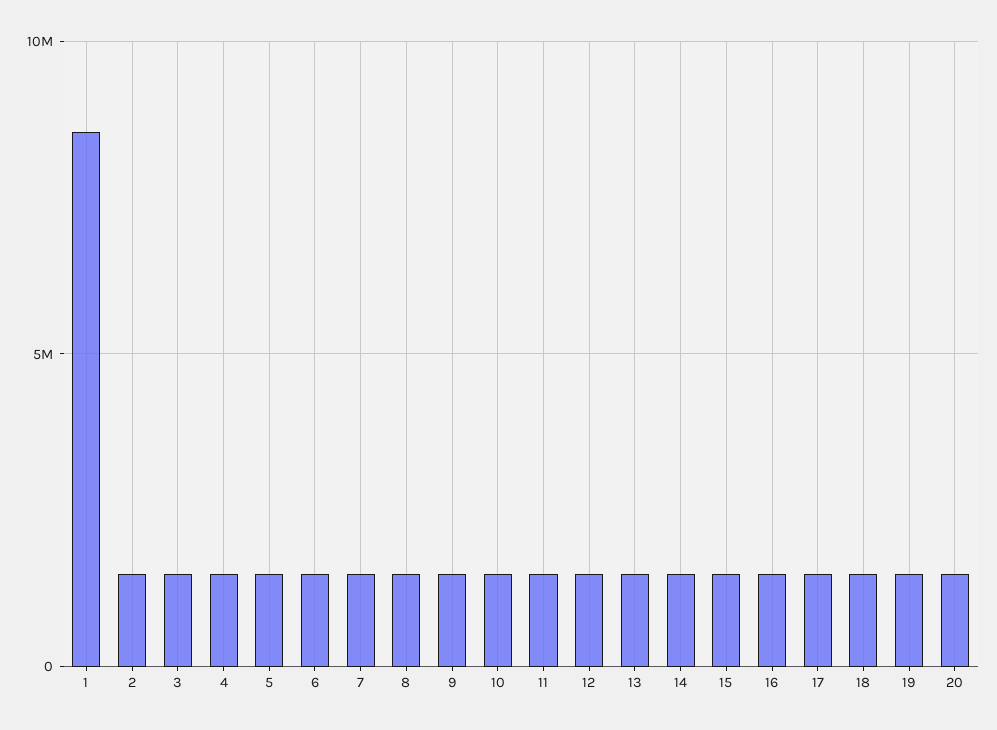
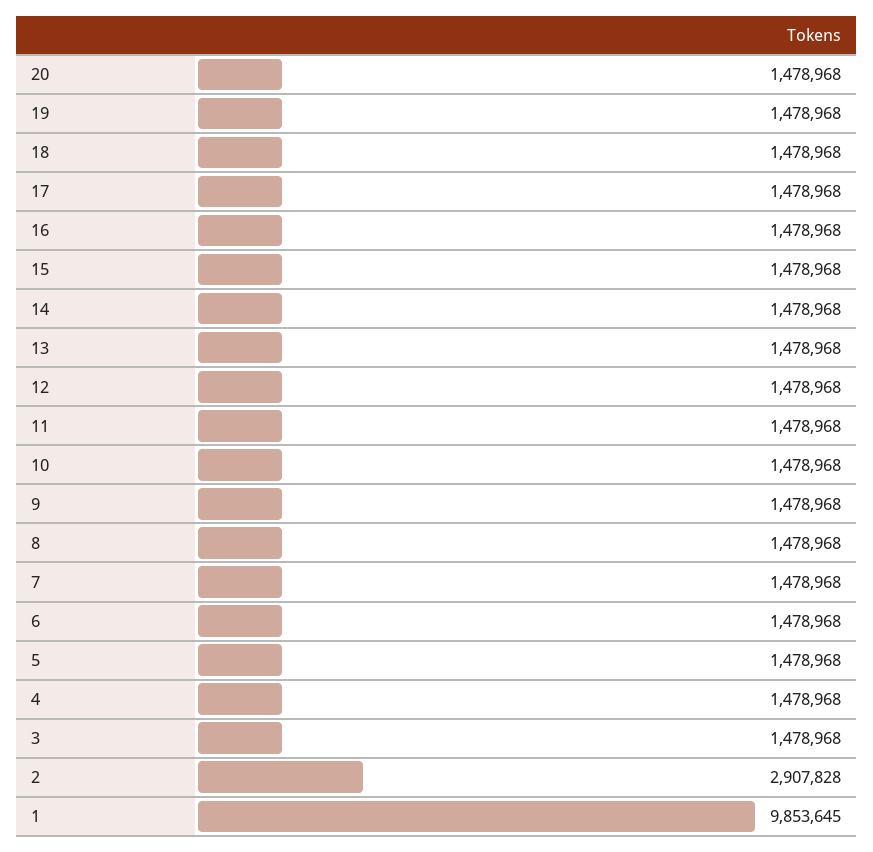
1: 8500000 -> 9853645
2: 1500000 -> 2907828

